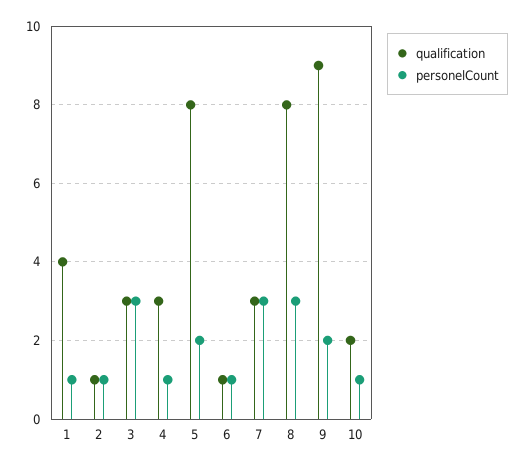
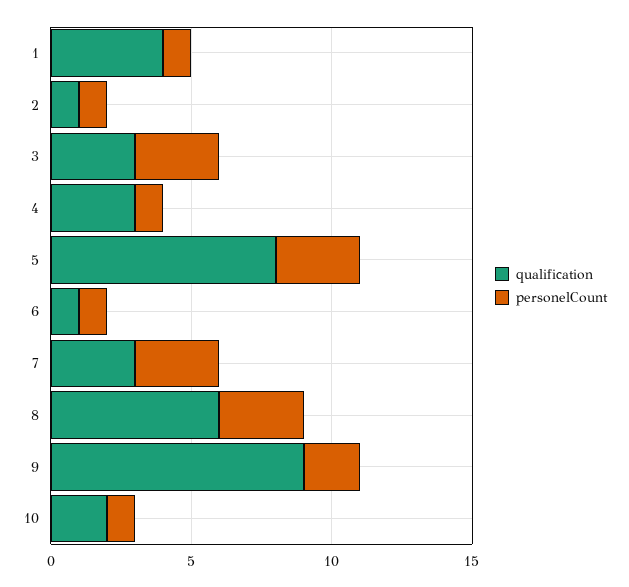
personelCount, 5: 2 -> 3
qualification, 8: 8 -> 6

